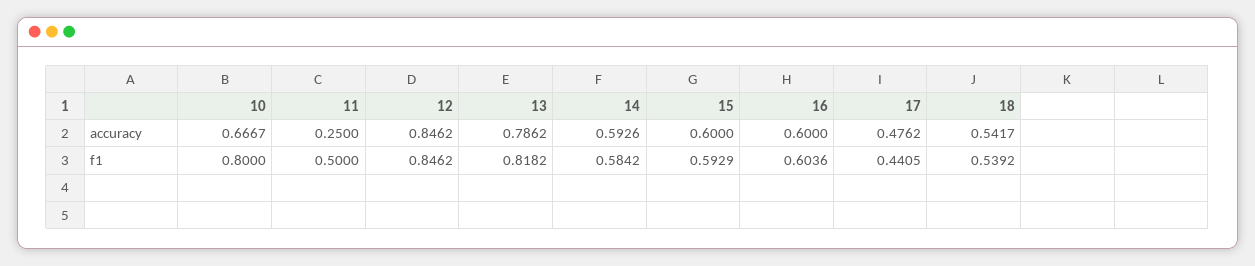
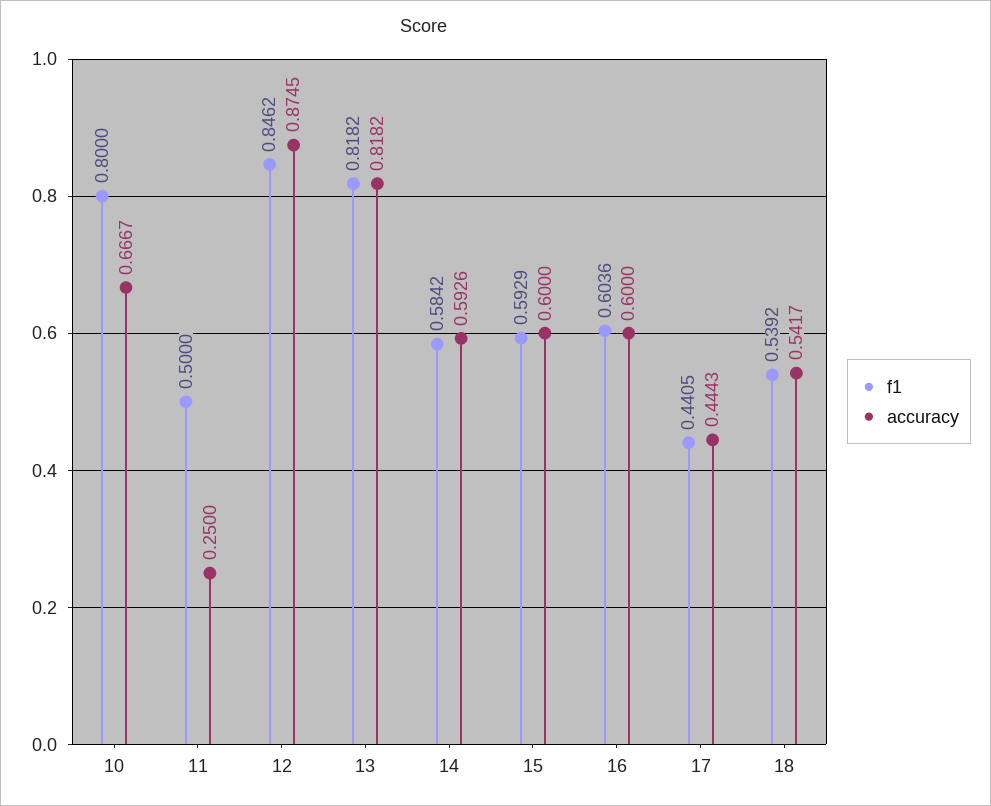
accuracy, 12: 0.8462 -> 0.8745
accuracy, 13: 0.7862 -> 0.8182
accuracy, 17: 0.4762 -> 0.4443

